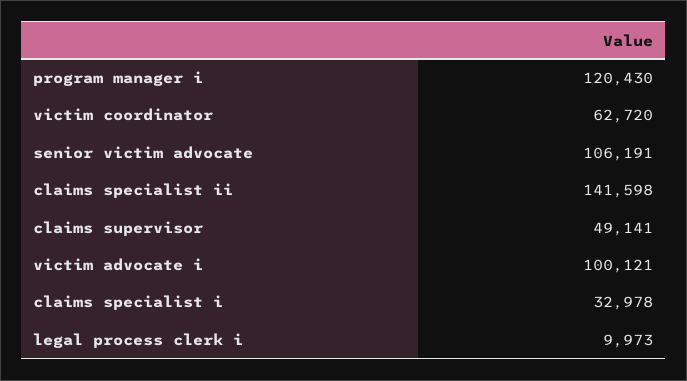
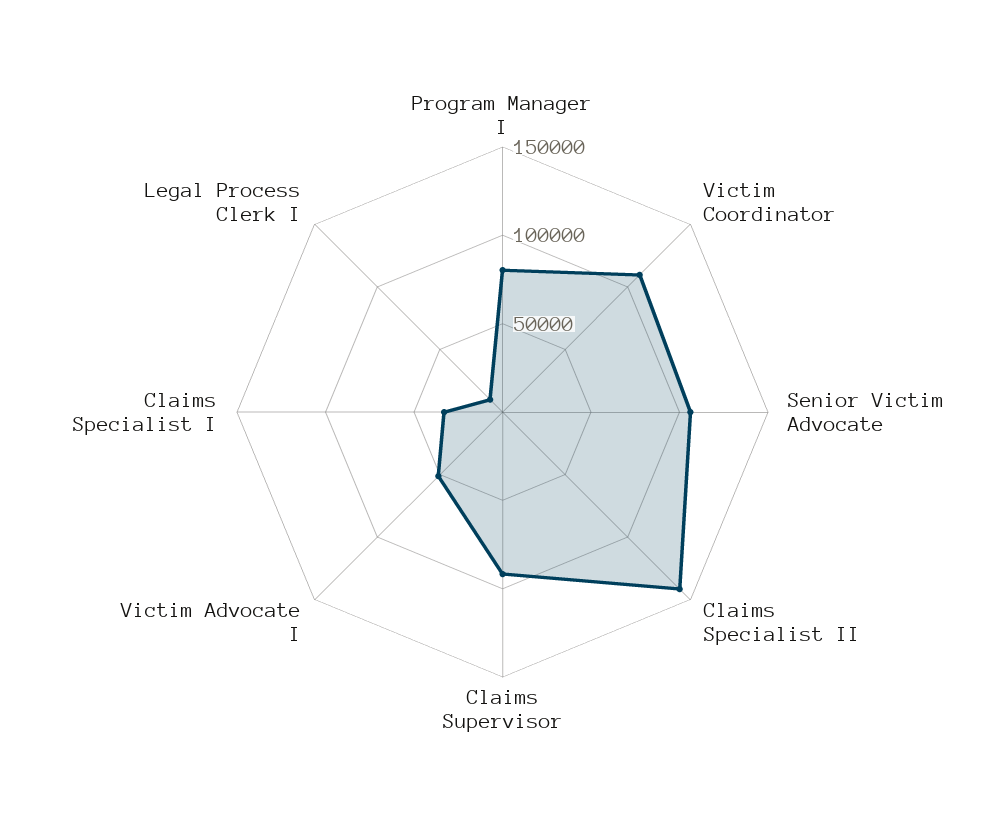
program manager i: 120430 -> 80000
victim coordinator: 62720 -> 110000
claims supervisor: 49141 -> 90000
victim advocate i: 100121 -> 50000

